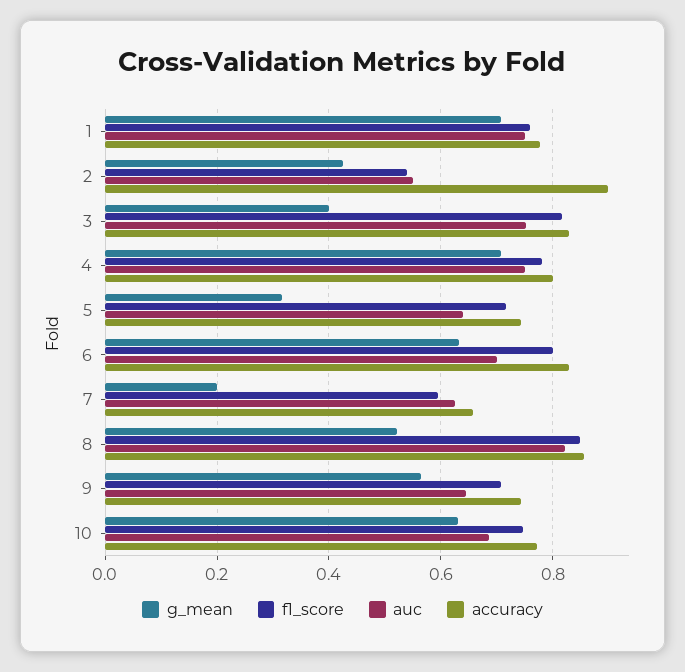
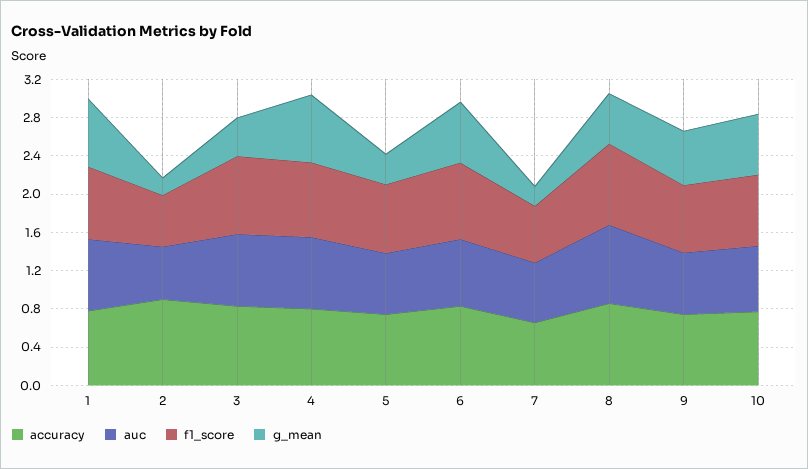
g_mean, 2: 0.42 -> 0.2

